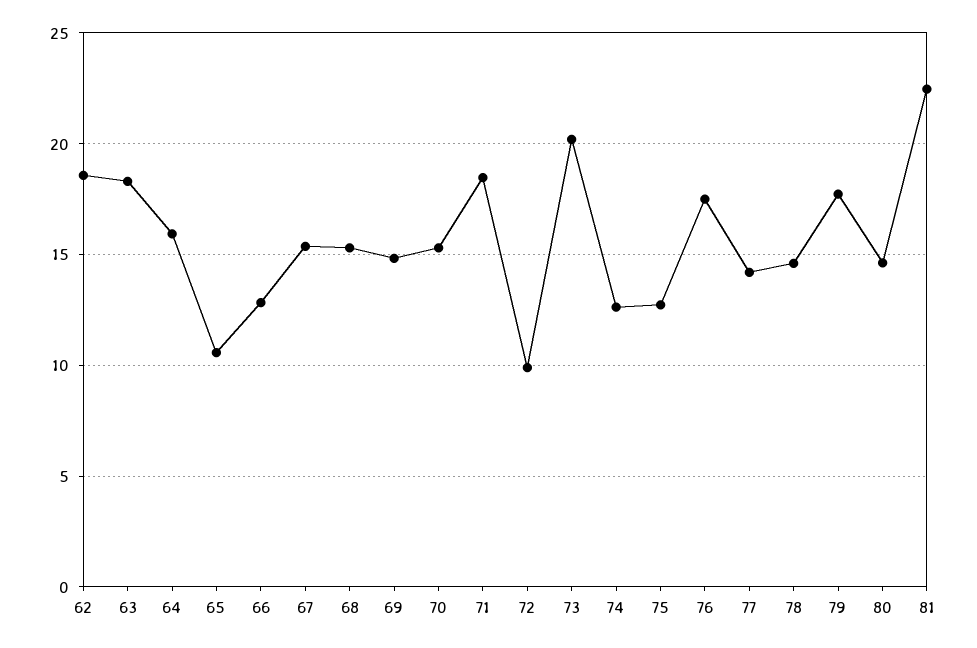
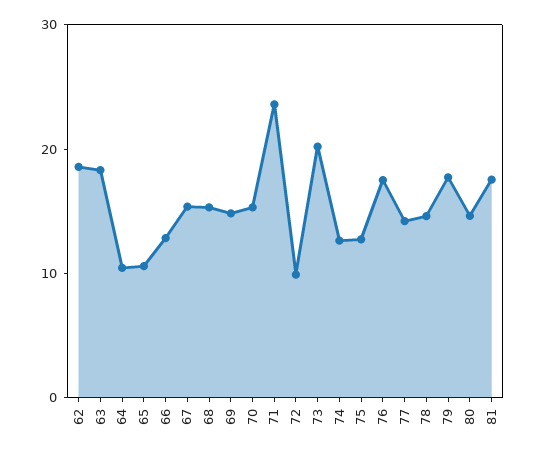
64: 16 -> 10
71: 18.5 -> 24
81: 22.5 -> 18

